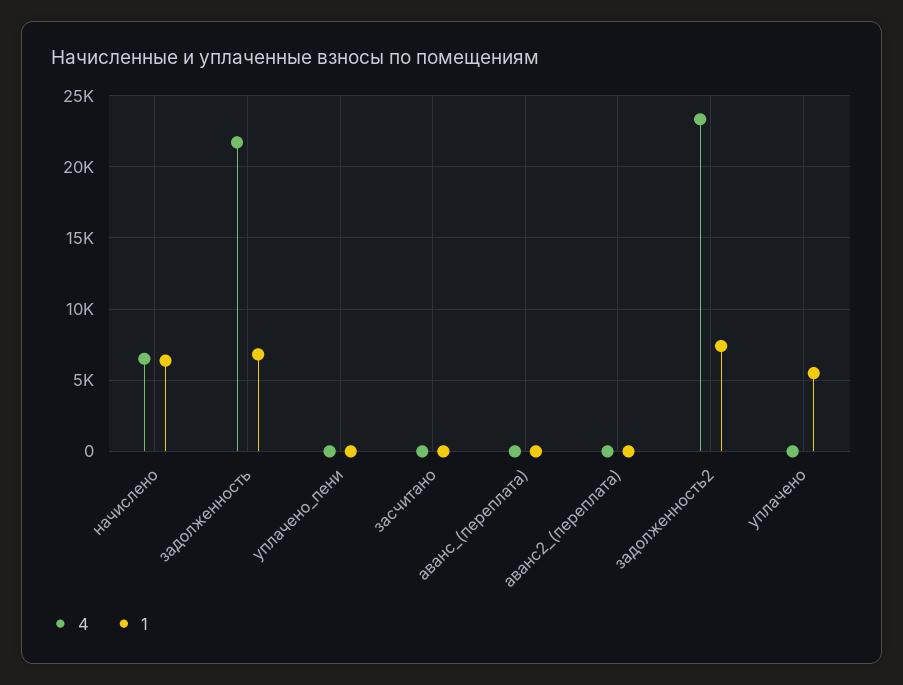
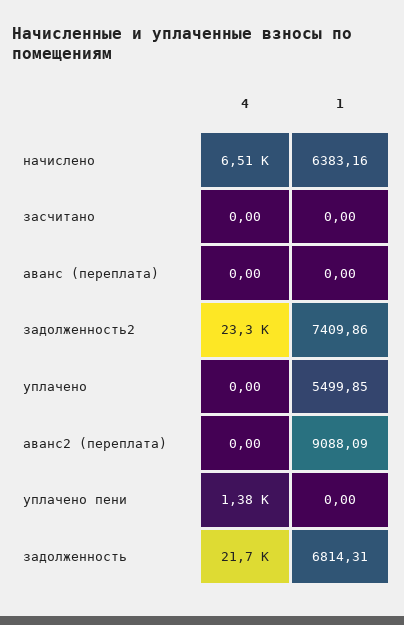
4, уплачено_пени: 0 -> 1380
1, аванс2_(переплата): 0 -> 9088.09

